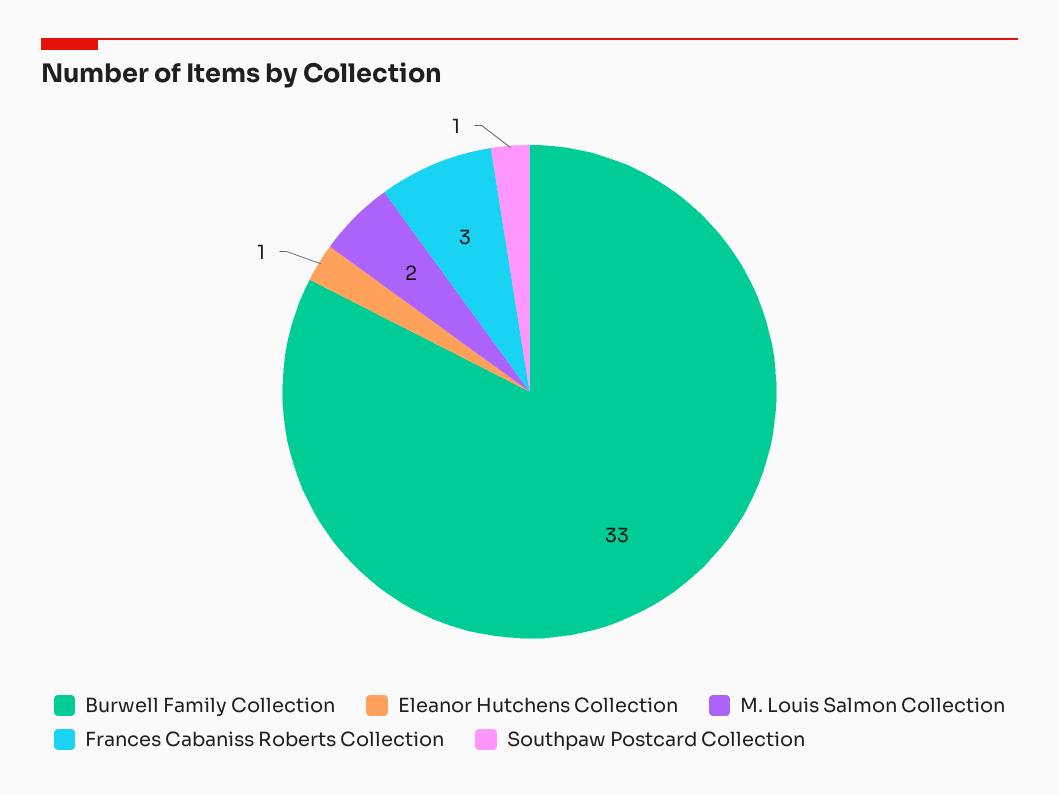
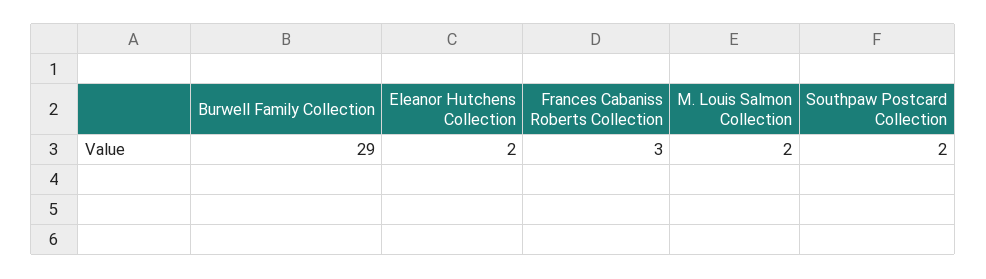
Burwell Family Collection: 33 -> 29
Eleanor Hutchens Collection: 1 -> 2
Southpaw Postcard Collection: 1 -> 2

